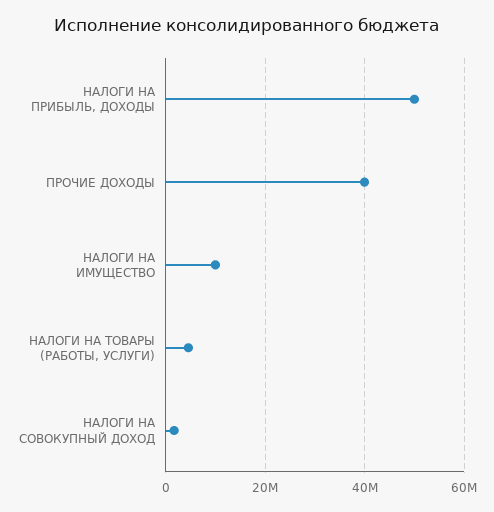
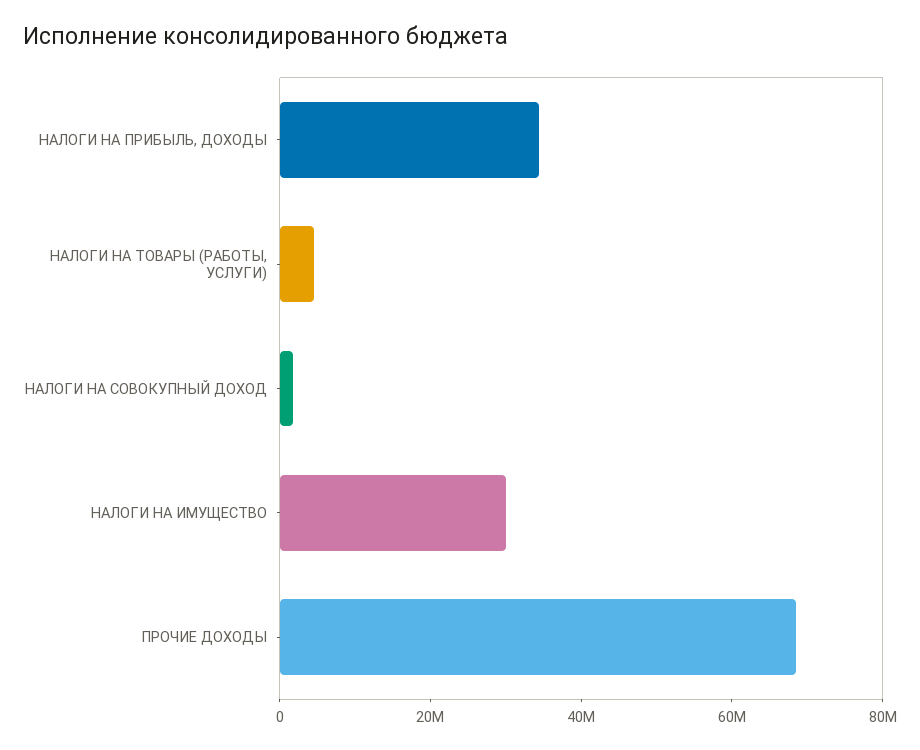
НАЛОГИ НА ПРИБЫЛЬ, ДОХОДЫ: 50000000 -> 35000000
ПРОЧИЕ ДОХОДЫ: 40000000 -> 70000000
НАЛОГИ НА ИМУЩЕСТВО: 10000000 -> 30000000

